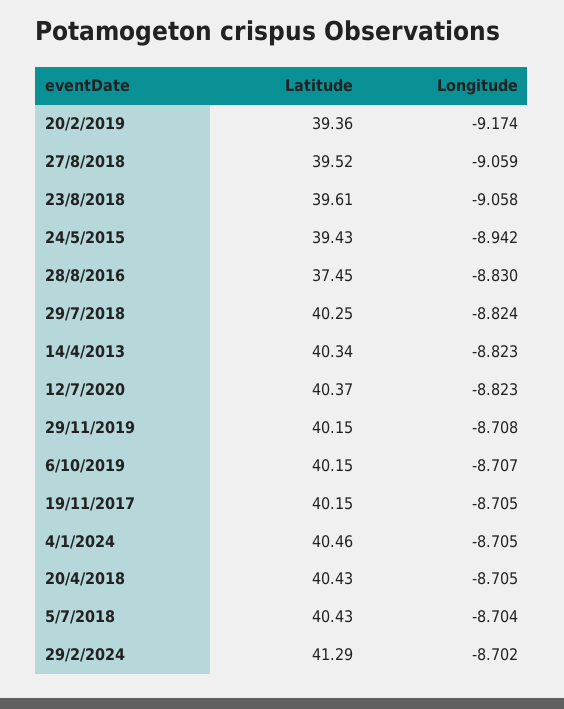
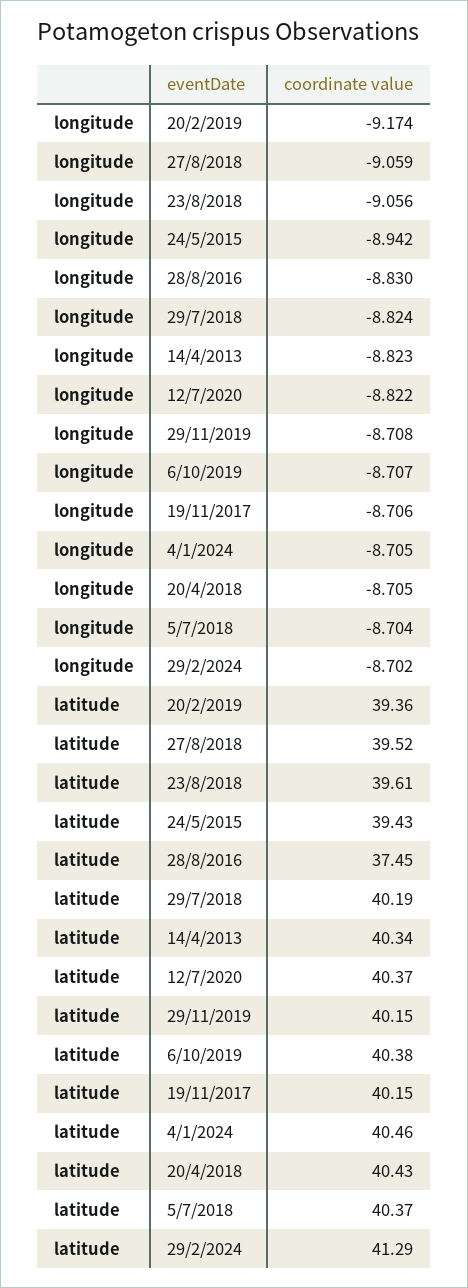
Longitude, 23/8/2018: -9.058 -> -9.056
Latitude, 29/7/2018: 40.25 -> 40.19
Longitude, 12/7/2020: -8.823 -> -8.822
Latitude, 6/10/2019: 40.15 -> 40.38
Longitude, 19/11/2017: -8.705 -> -8.706
Latitude, 5/7/2018: 40.43 -> 40.37

